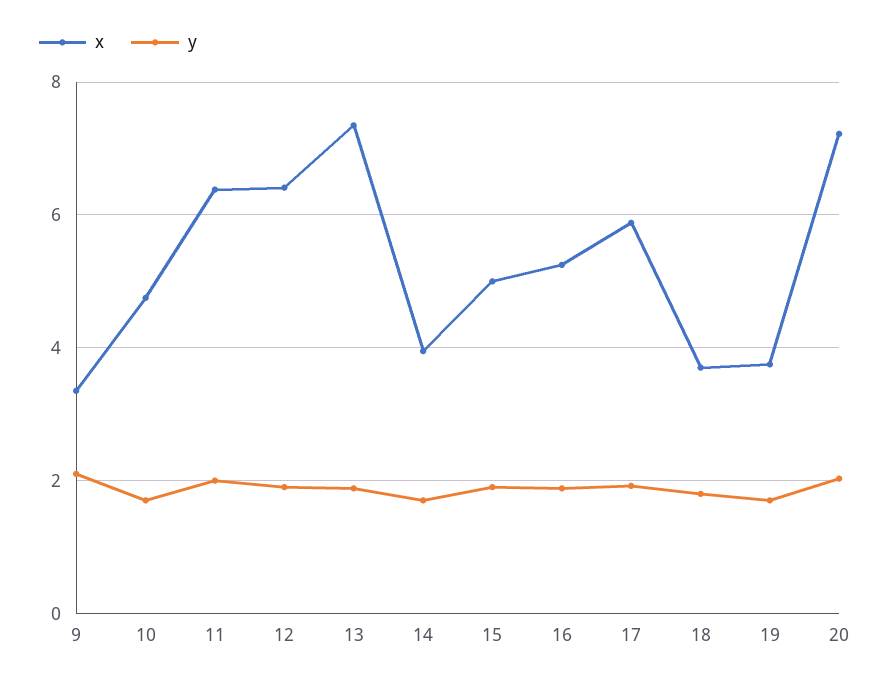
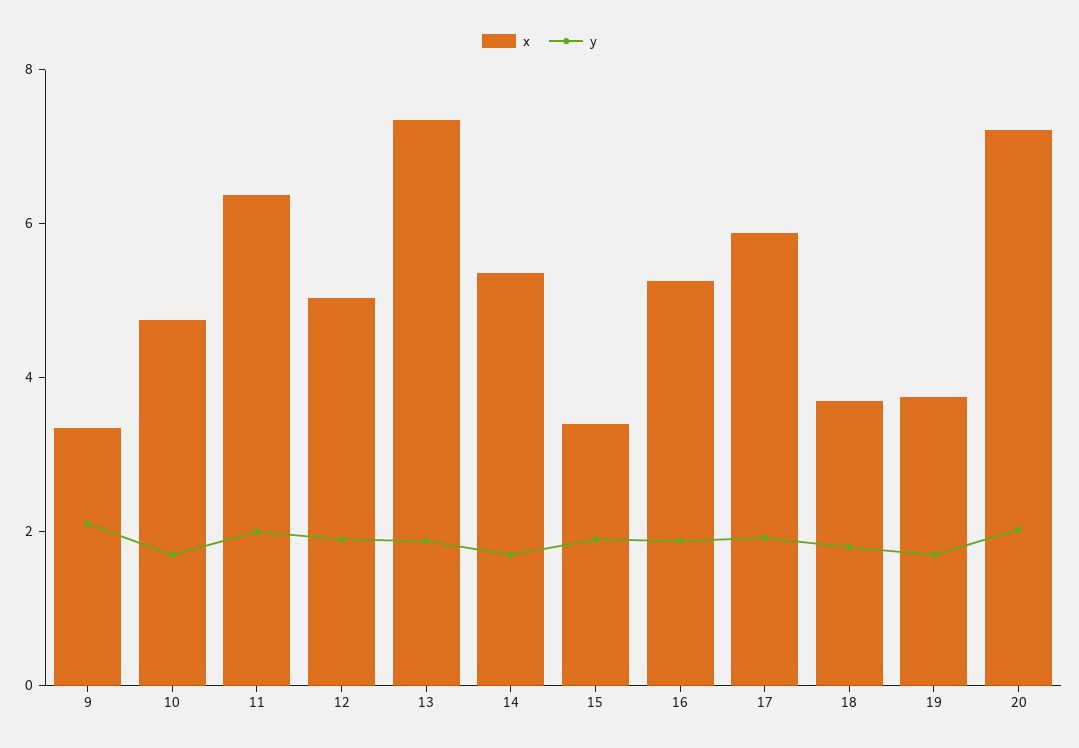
x, 12: 6.4 -> 5
x, 14: 4 -> 5.5
x, 15: 5 -> 3.5

